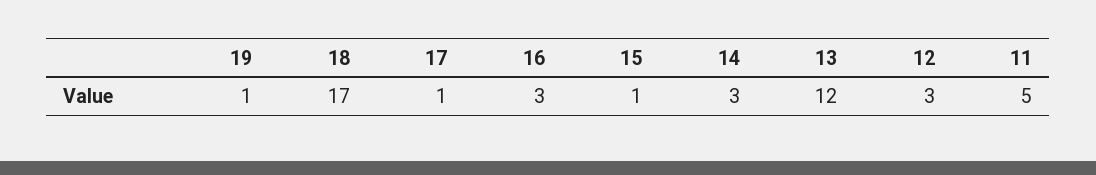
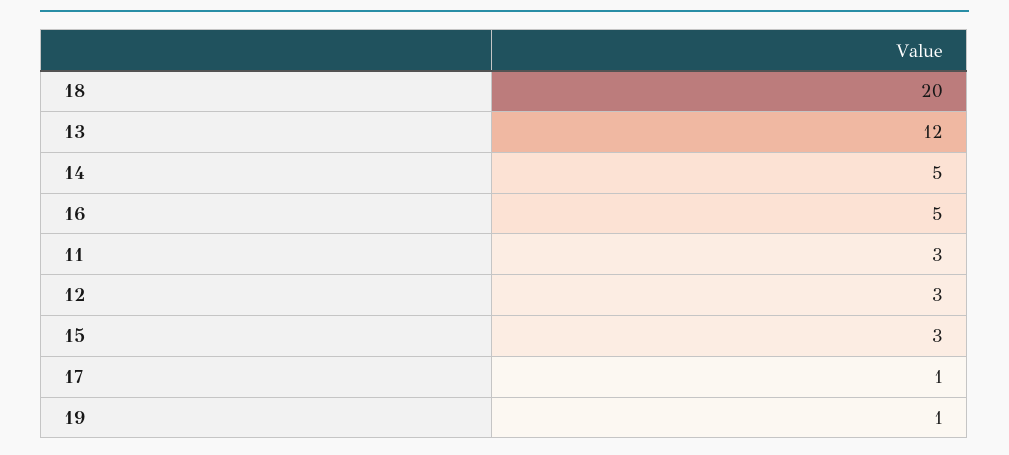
18: 17 -> 20
16: 3 -> 5
15: 1 -> 3
14: 3 -> 5
11: 5 -> 3

